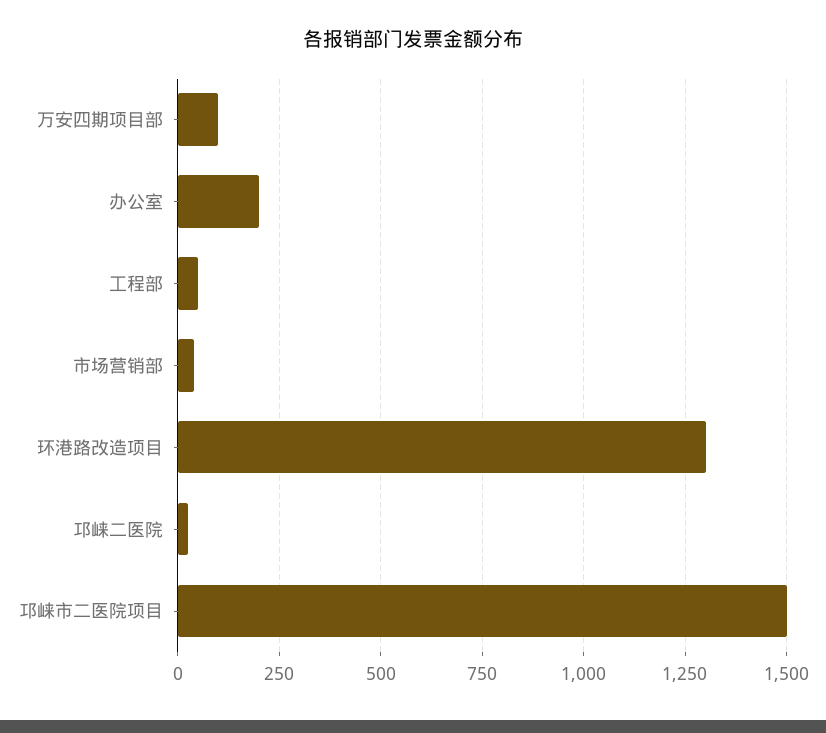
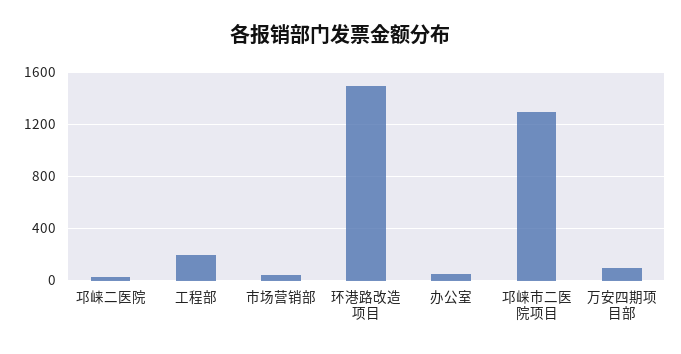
办公室: 200 -> 50
工程部: 50 -> 200
环港路改造项目: 1300 -> 1500
邛崃市二医院项目: 1500 -> 1300

